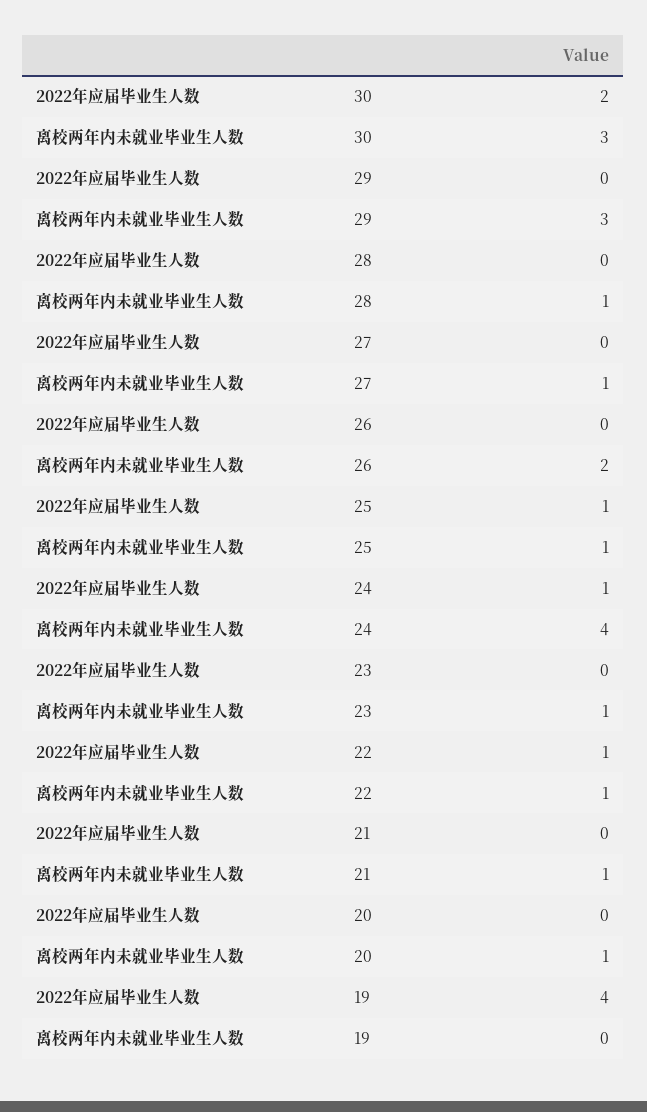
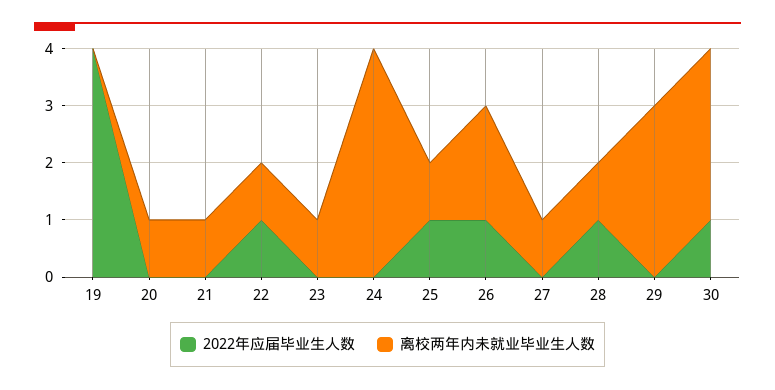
2022年应届毕业生人数, 30: 2 -> 1
2022年应届毕业生人数, 28: 0 -> 1
2022年应届毕业生人数, 26: 0 -> 1
2022年应届毕业生人数, 24: 1 -> 0

